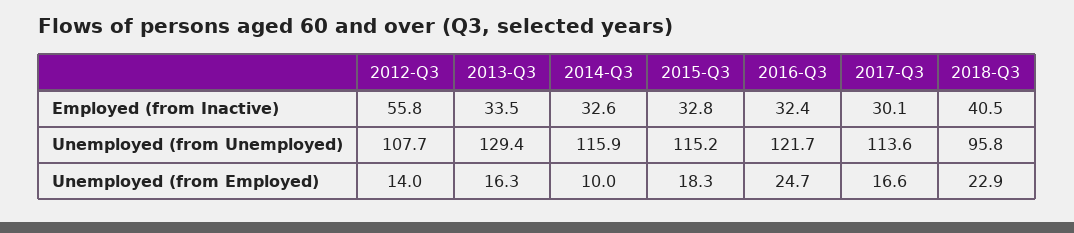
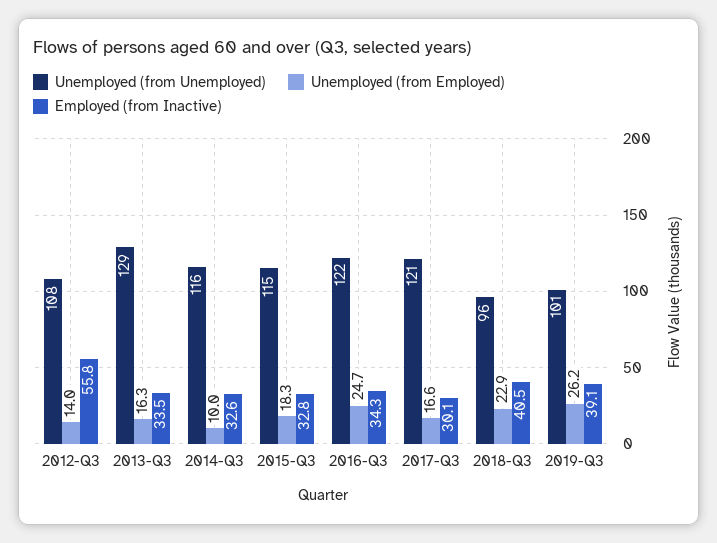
Employed (from Inactive), 2016-Q3: 32.4 -> 34.3
Unemployed (from Unemployed), 2017-Q3: 113.6 -> 121
Unemployed (from Unemployed), 2019-Q3: none -> 101
Unemployed (from Employed), 2019-Q3: none -> 26.2
Employed (from Inactive), 2019-Q3: none -> 39.1

